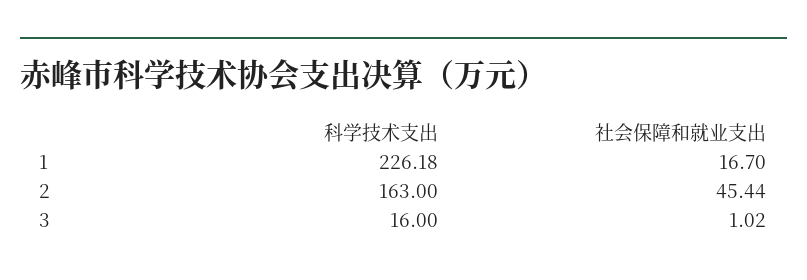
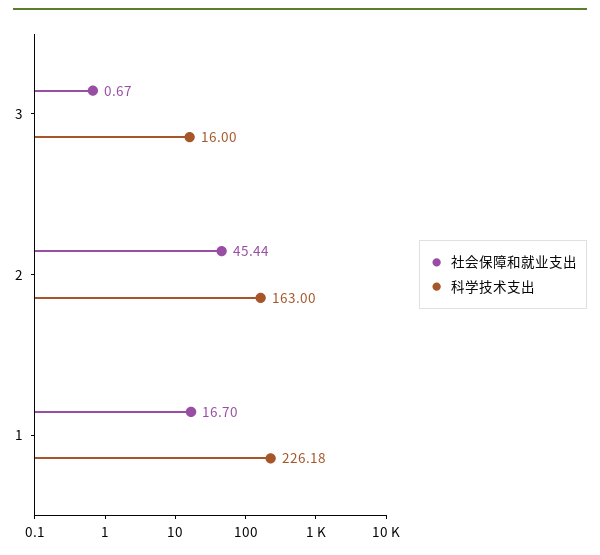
社会保障和就业支出, 3: 1.02 -> 0.67

